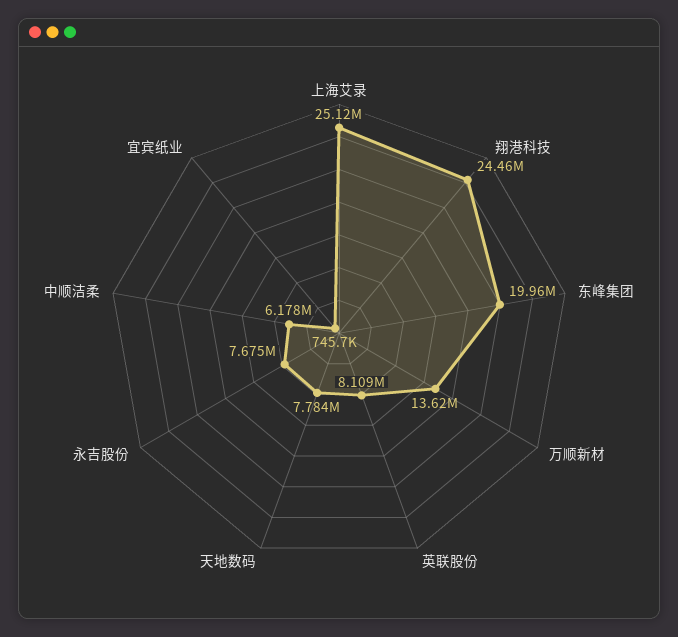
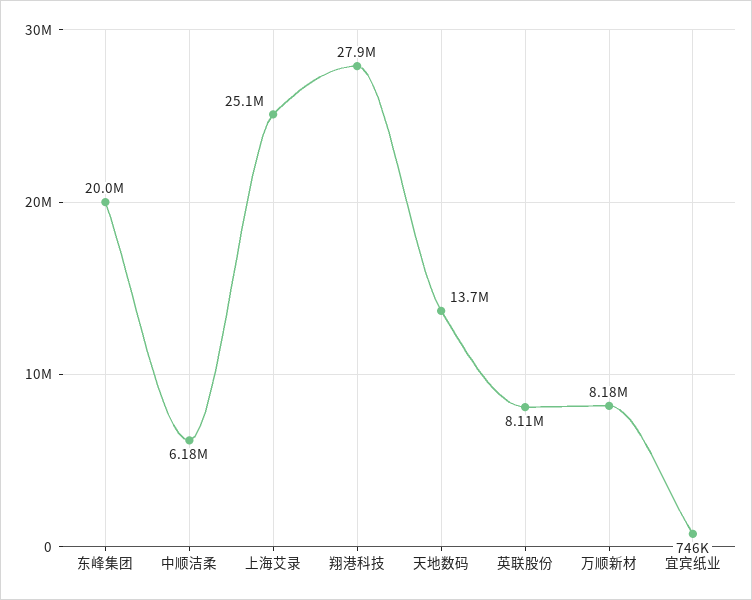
翔港科技: 24460000 -> 27900000
万顺新材: 13620000 -> 8180000
天地数码: 7784000 -> 13700000
永吉股份: 7675000 -> none

